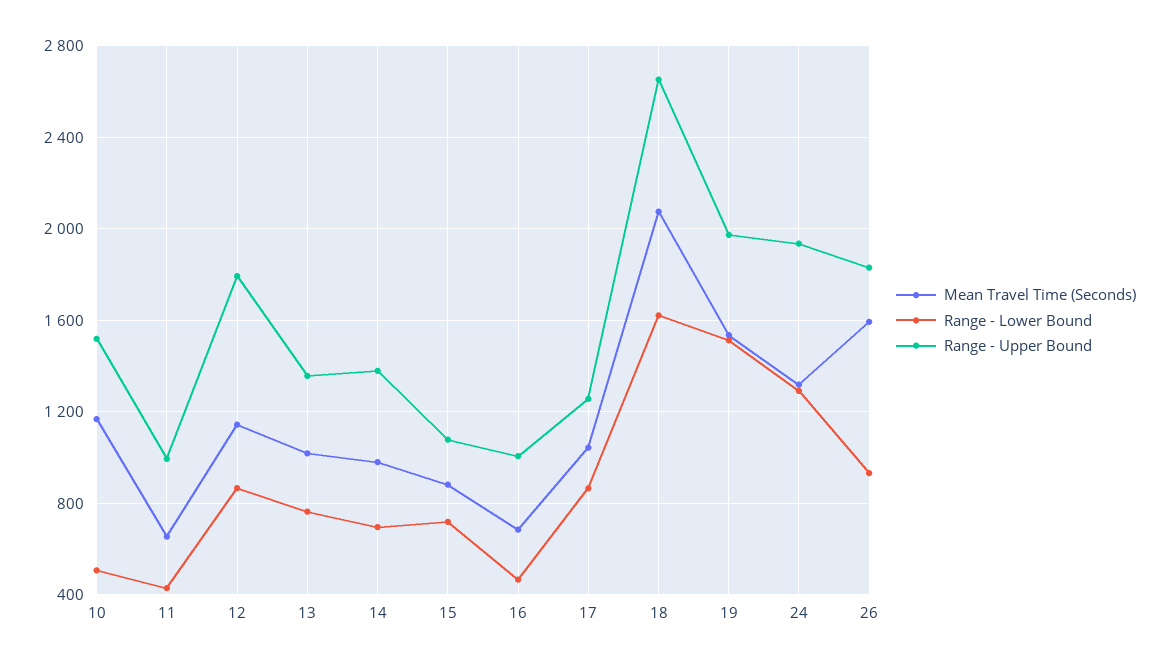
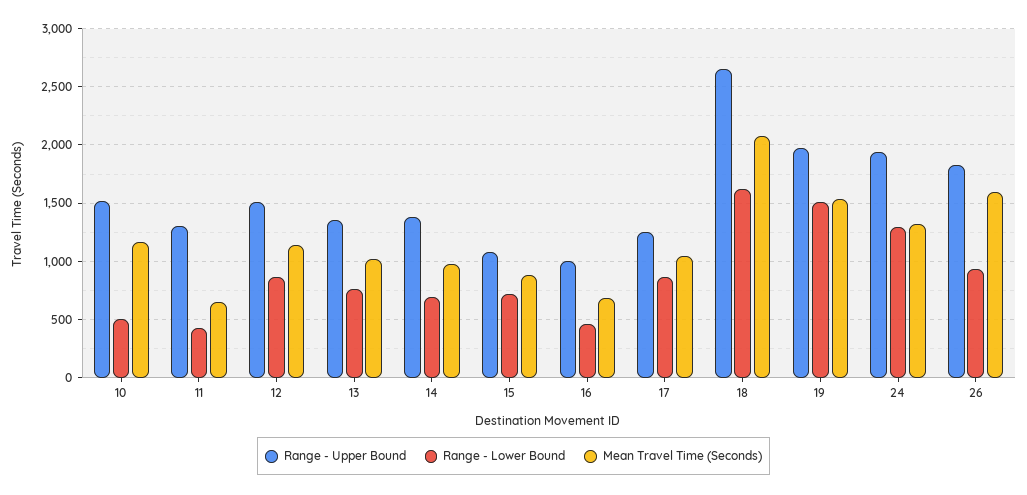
Range - Upper Bound, 11: 1000 -> 1300
Range - Upper Bound, 12: 1800 -> 1500

